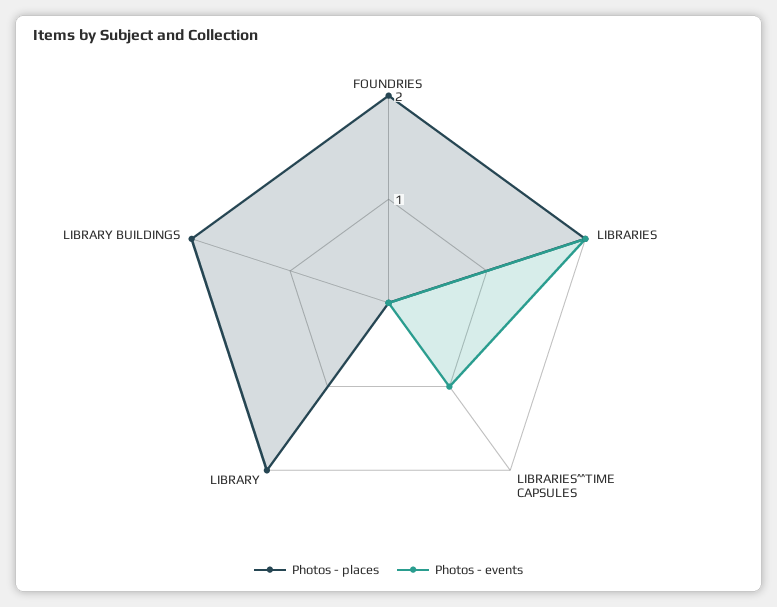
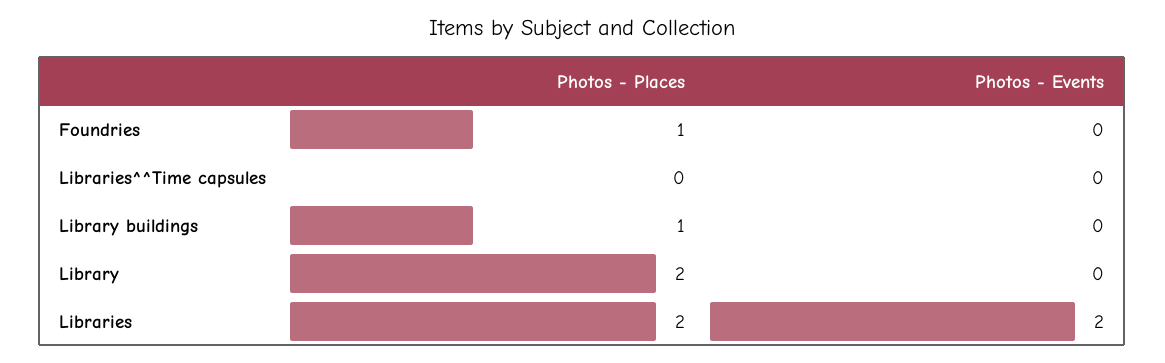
Photos - places, FOUNDRIES: 2 -> 1
Photos - events, LIBRARIES^^TIME CAPSULES: 1 -> 0
Photos - places, LIBRARY BUILDINGS: 2 -> 1

